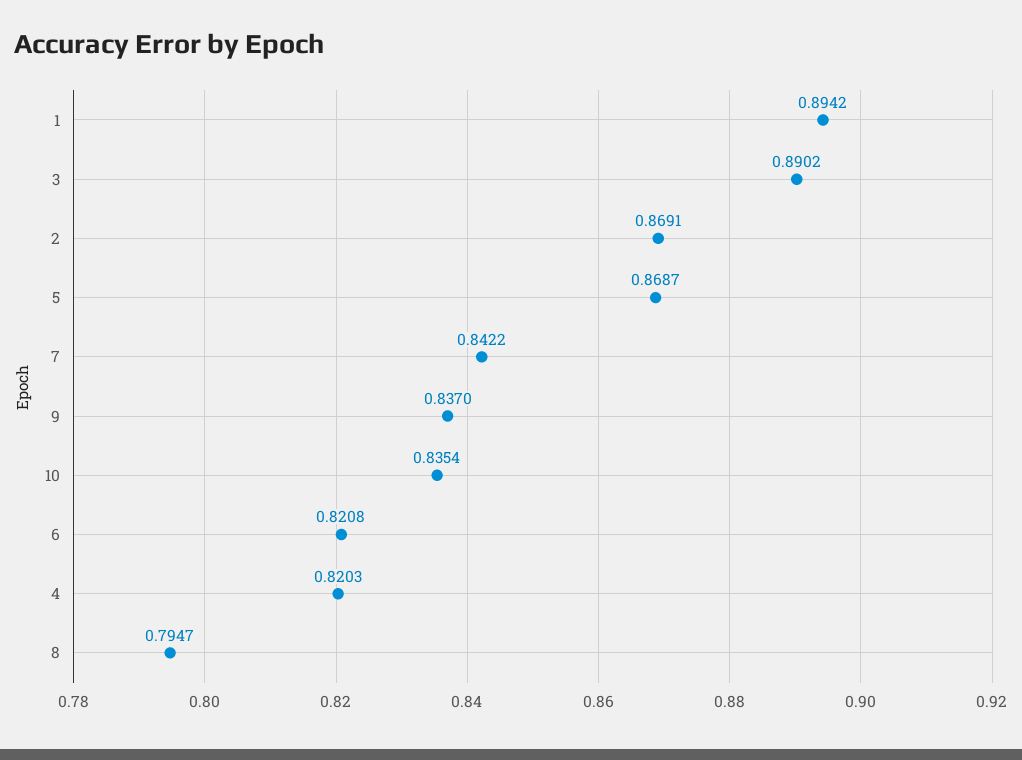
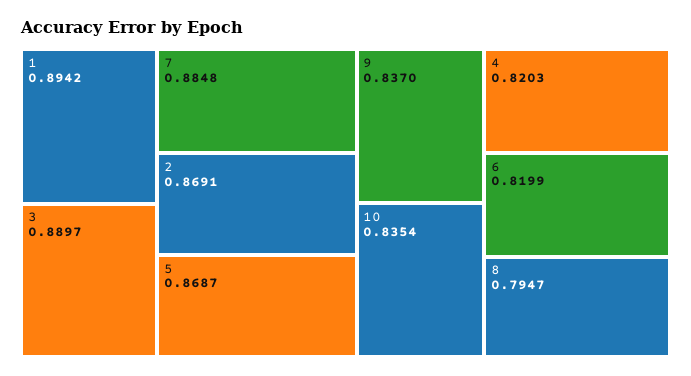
3: 0.8902 -> 0.8897
7: 0.8422 -> 0.8848
6: 0.8208 -> 0.8199

